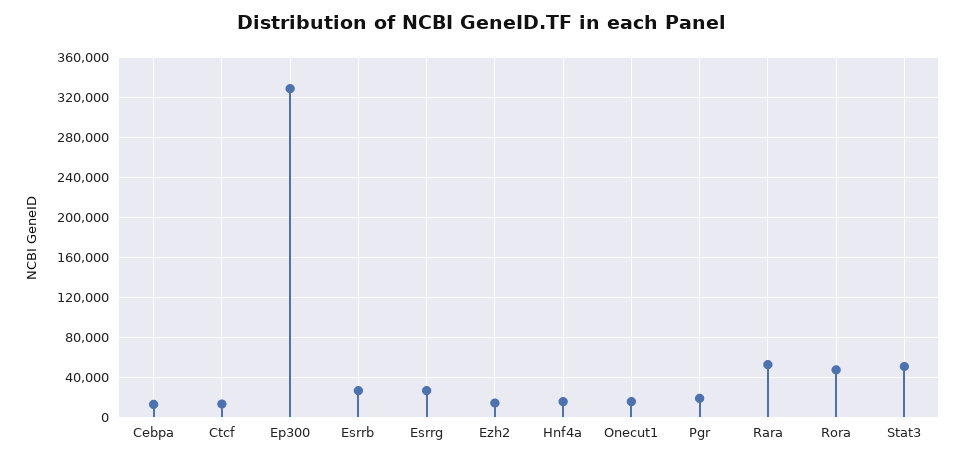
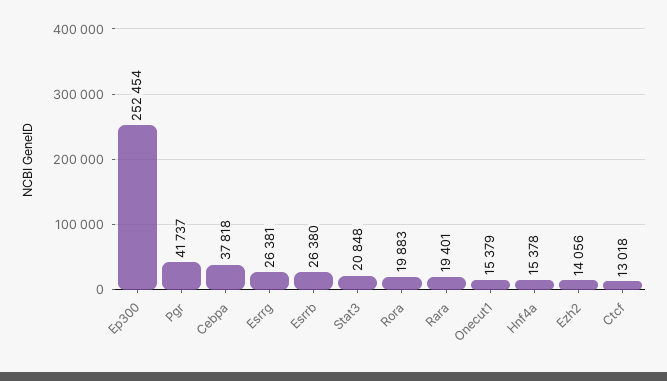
Cebpa: 10000 -> 37818
Ep300: 330000 -> 252454
Pgr: 20000 -> 41737
Rara: 50000 -> 19401
Rora: 50000 -> 19883
Stat3: 50000 -> 20848

